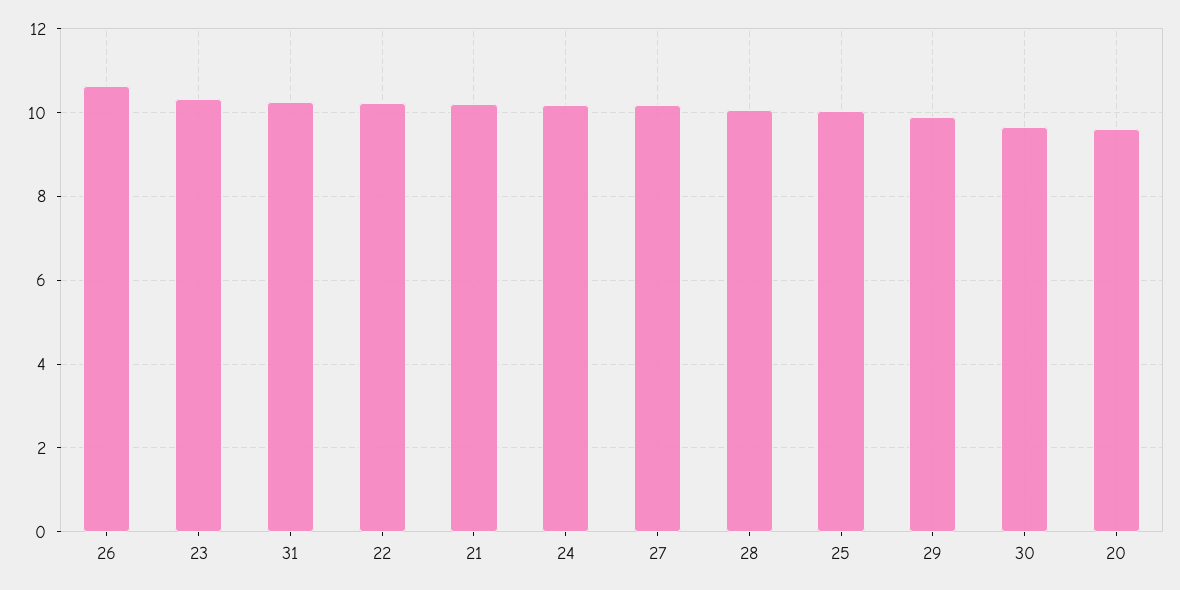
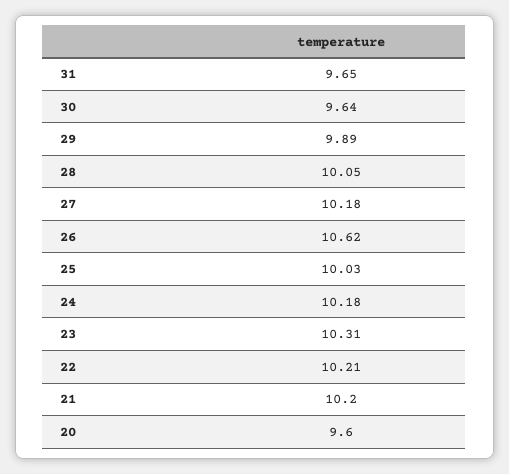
31: 10.2 -> 9.65

